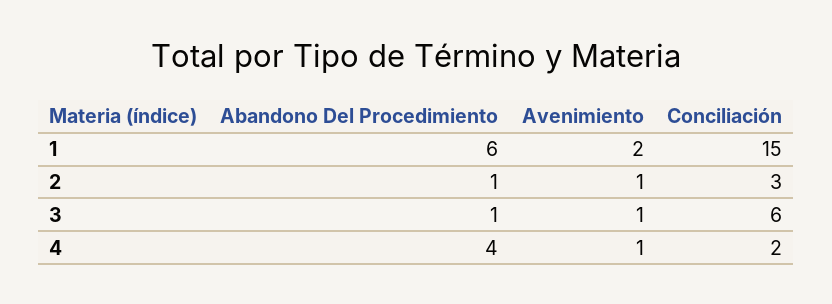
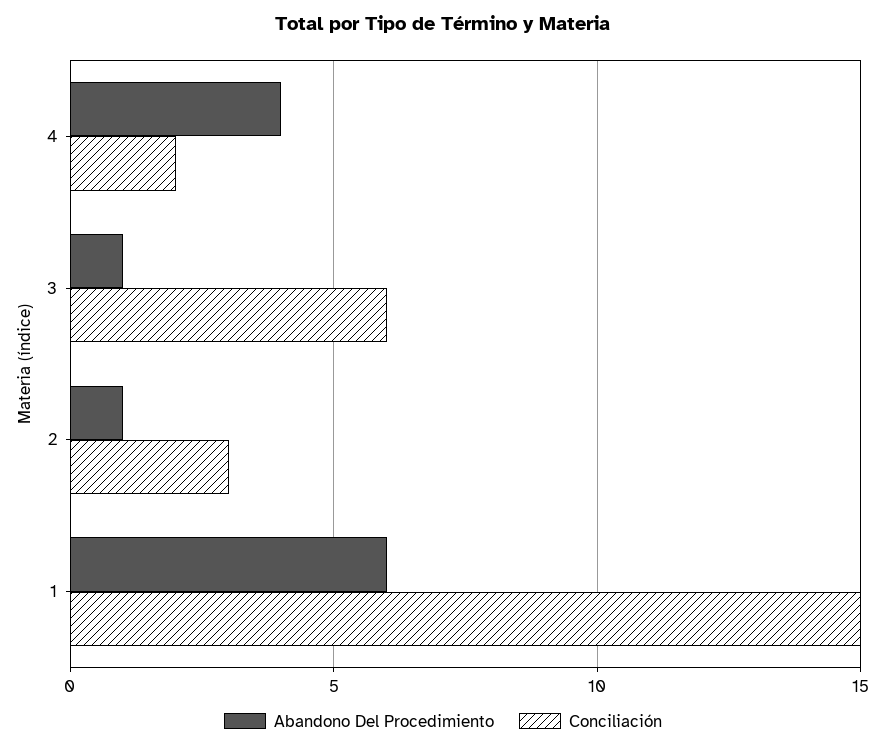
Avenimiento, 1: 2 -> none
Avenimiento, 2: 1 -> none
Avenimiento, 3: 1 -> none
Avenimiento, 4: 1 -> none

